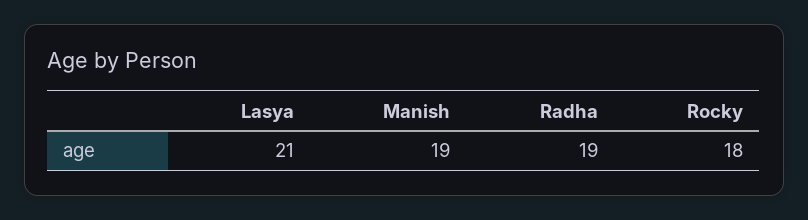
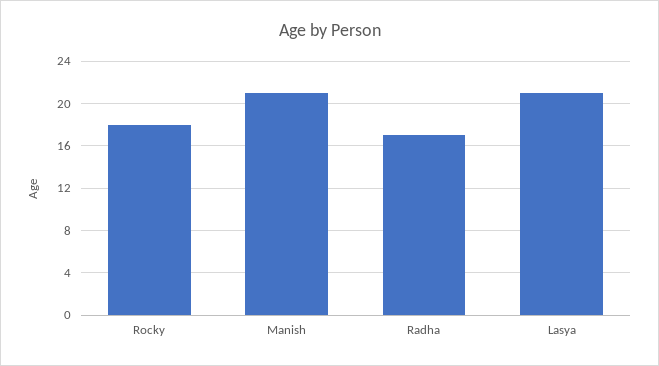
Manish: 19 -> 21
Radha: 19 -> 17

